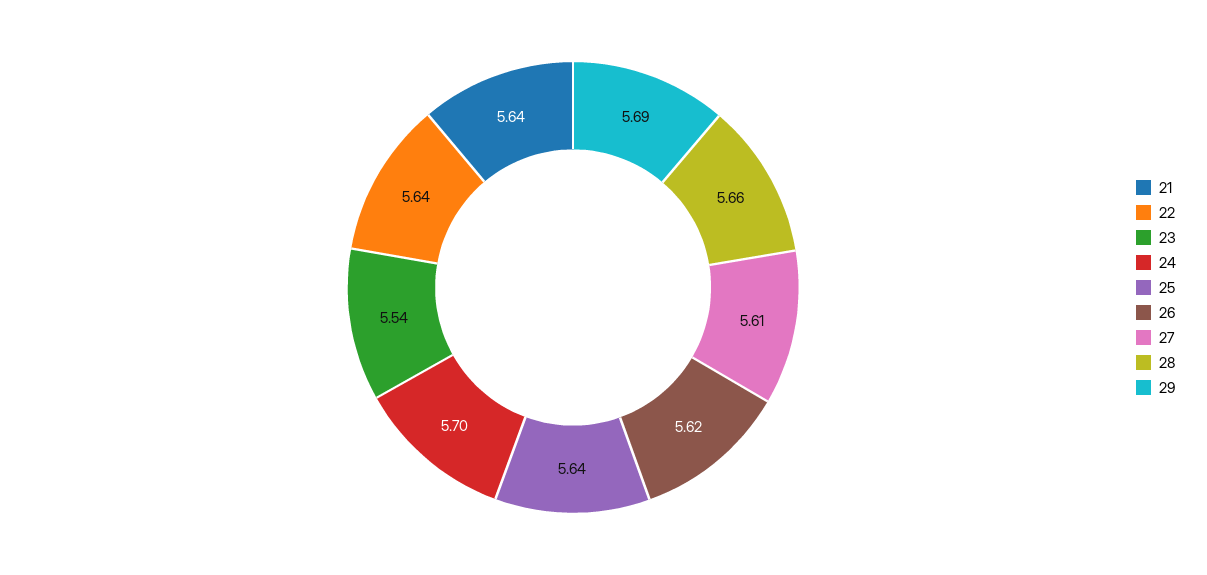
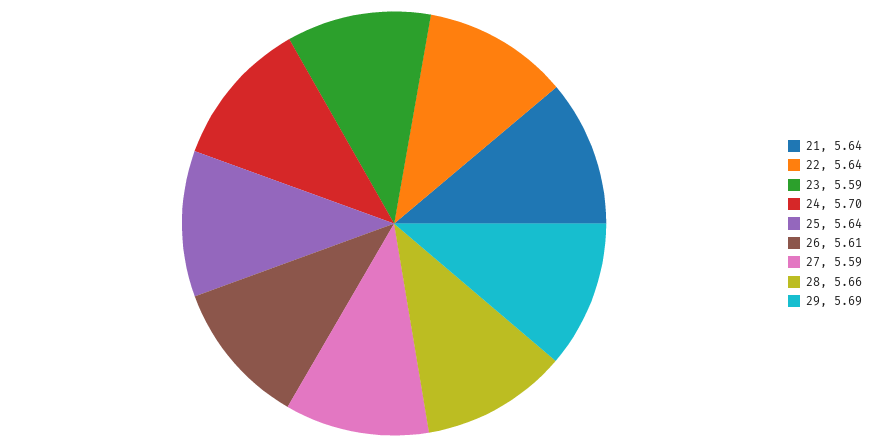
23: 5.54 -> 5.59
26: 5.62 -> 5.61
27: 5.61 -> 5.59

